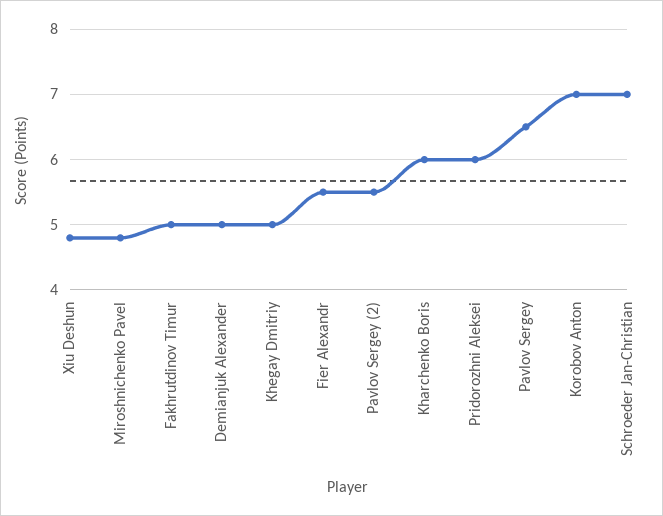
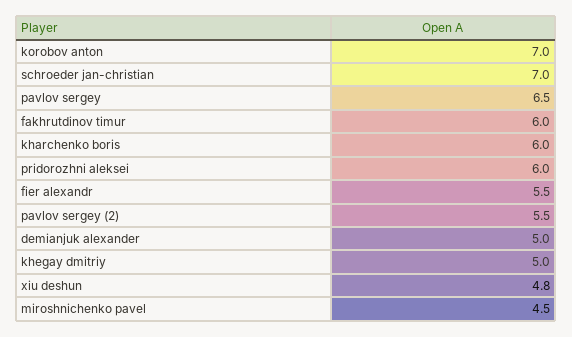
Miroshnichenko Pavel: 4.8 -> 4.5
Fakhrutdinov Timur: 5 -> 6

